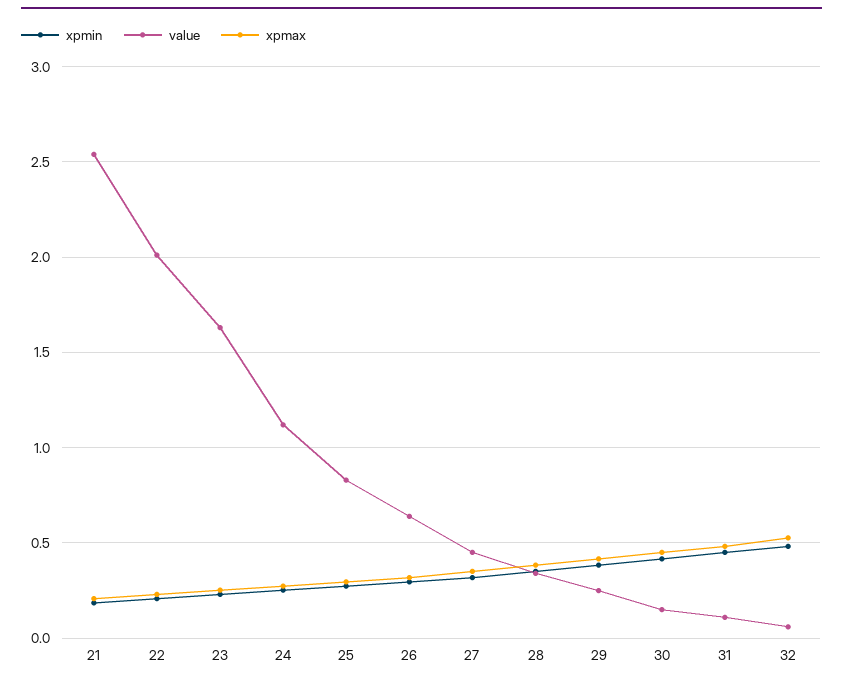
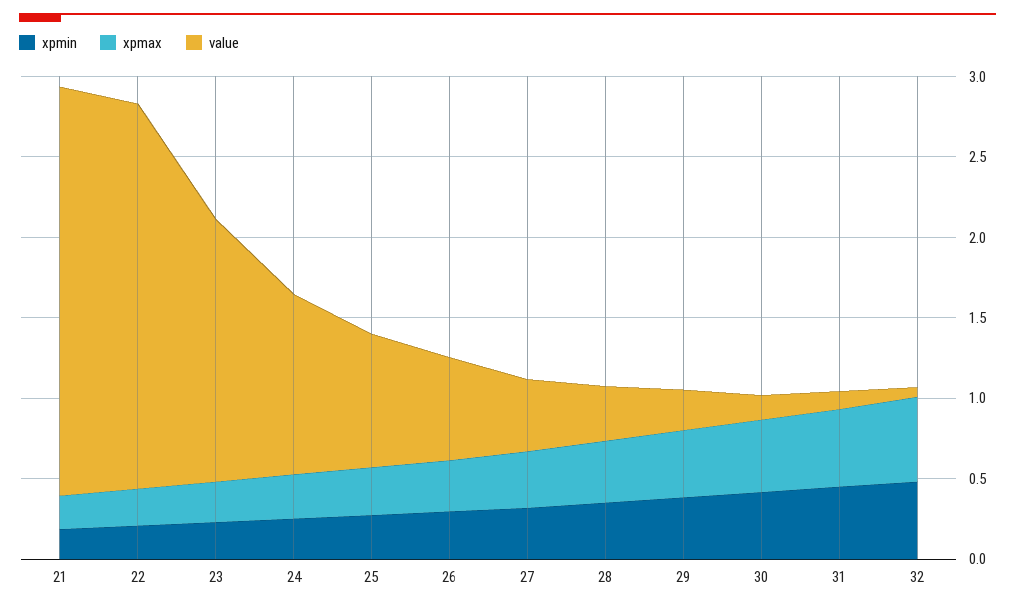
value, 22: 2 -> 2.4

